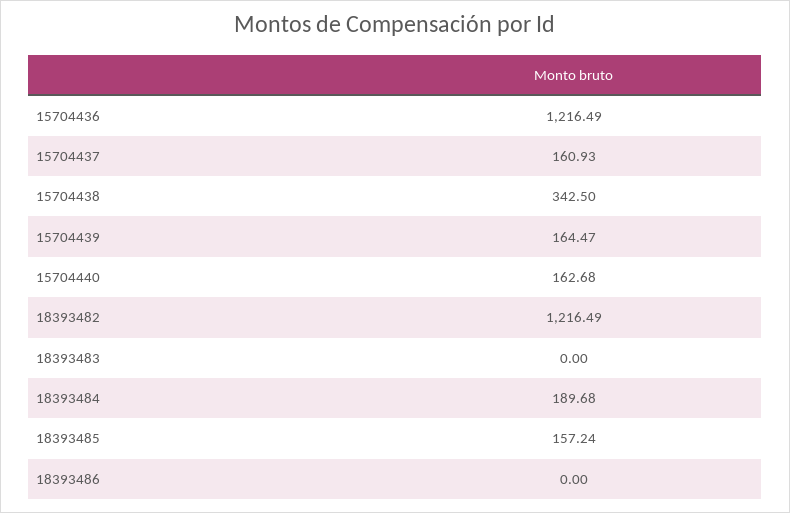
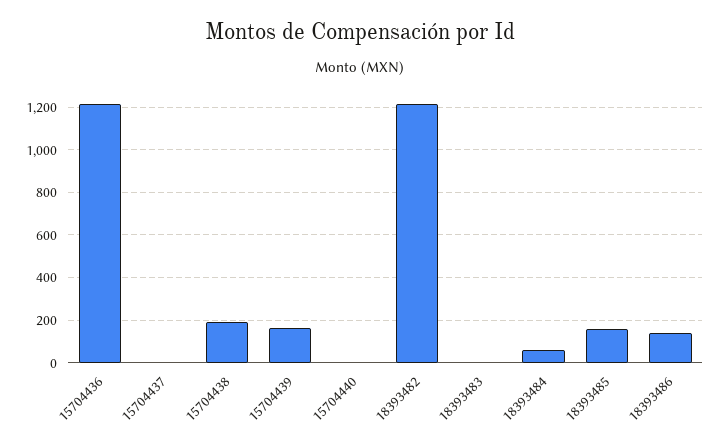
15704437: 160.93 -> 0
15704438: 342.5 -> 200
15704440: 162.68 -> 0
18393484: 189.68 -> 50
18393486: 0 -> 150

